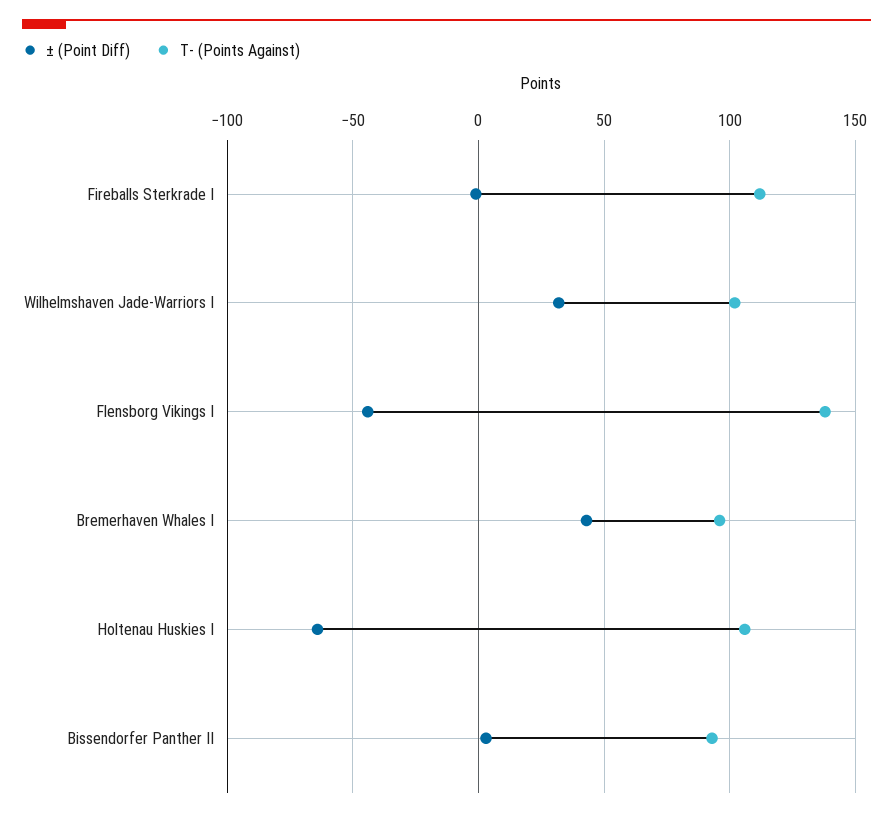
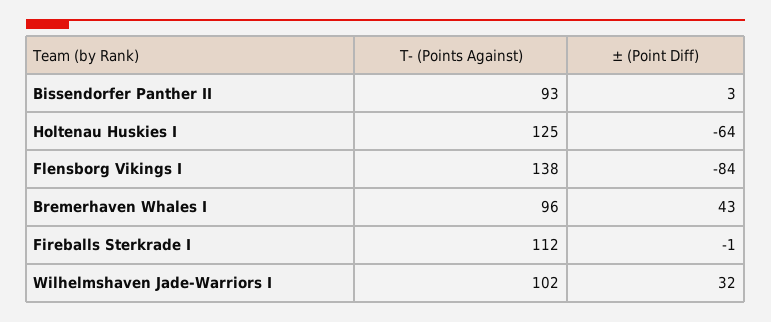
± (Point Diff), Flensborg Vikings I: -45 -> -84
T- (Points Against), Holtenau Huskies I: 105 -> 125

